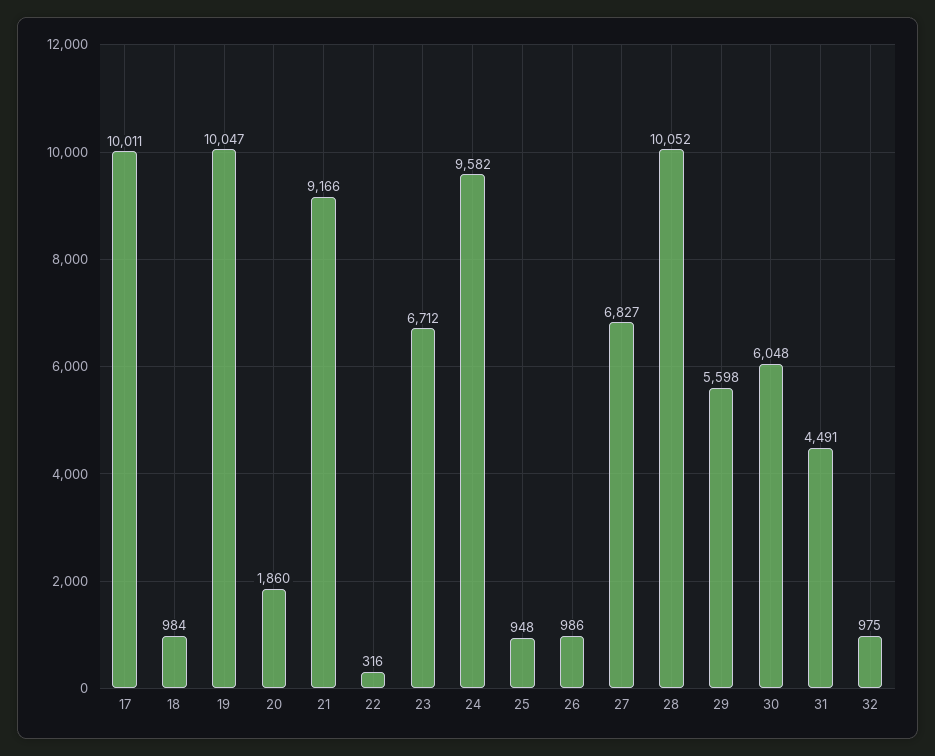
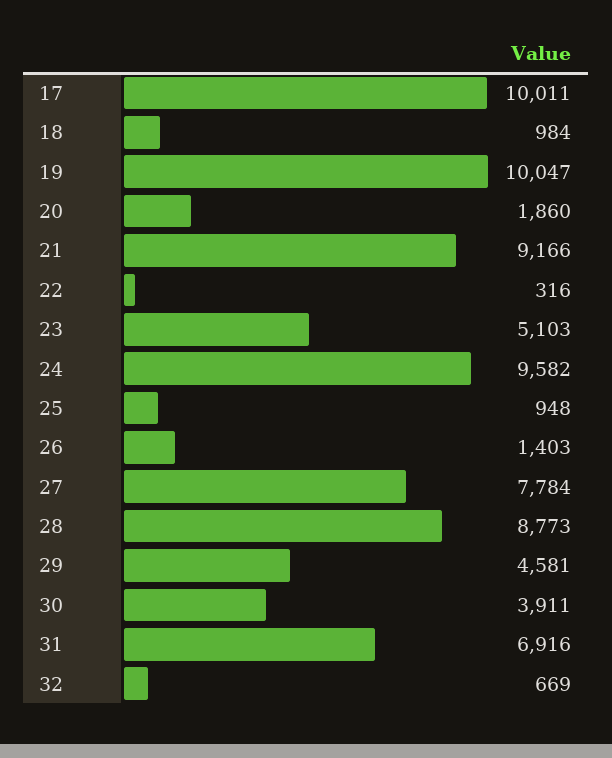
23: 6712 -> 5103
26: 986 -> 1403
27: 6827 -> 7784
28: 10052 -> 8773
29: 5598 -> 4581
30: 6048 -> 3911
31: 4491 -> 6916
32: 975 -> 669

